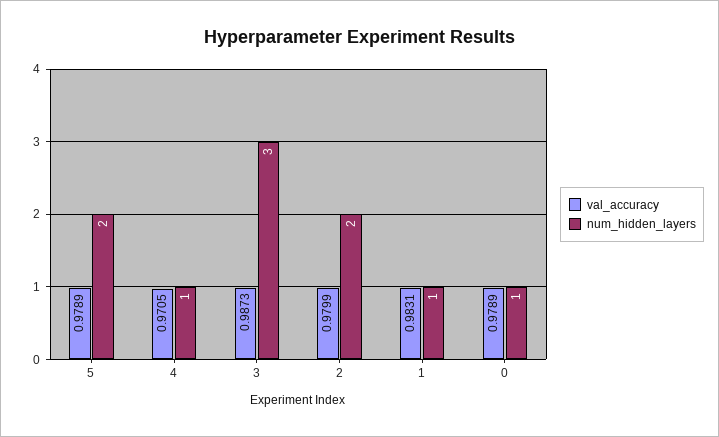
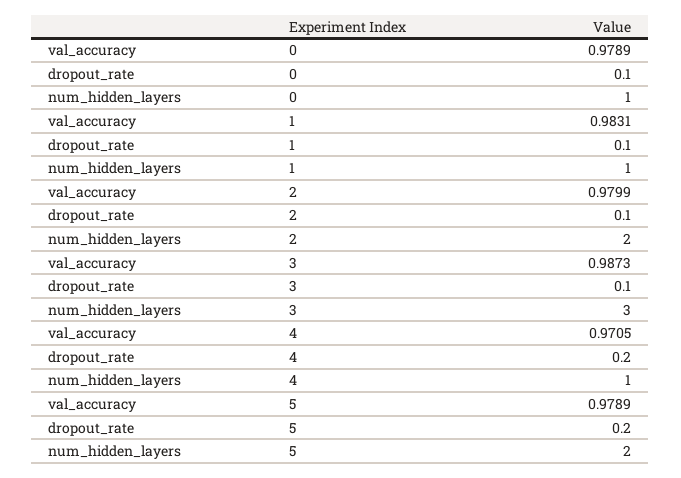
dropout_rate, 0: none -> 0.1
dropout_rate, 1: none -> 0.1
dropout_rate, 2: none -> 0.1
dropout_rate, 3: none -> 0.1
dropout_rate, 4: none -> 0.2
dropout_rate, 5: none -> 0.2

